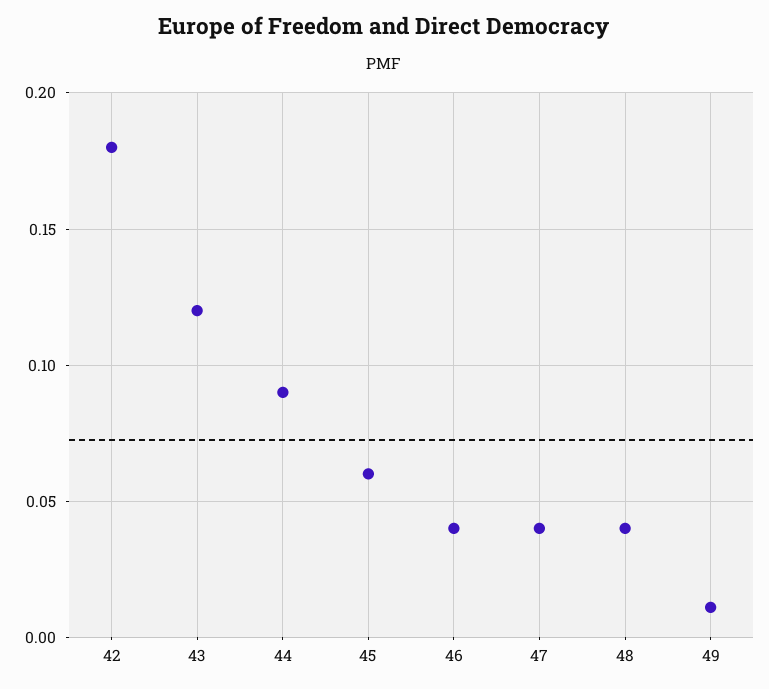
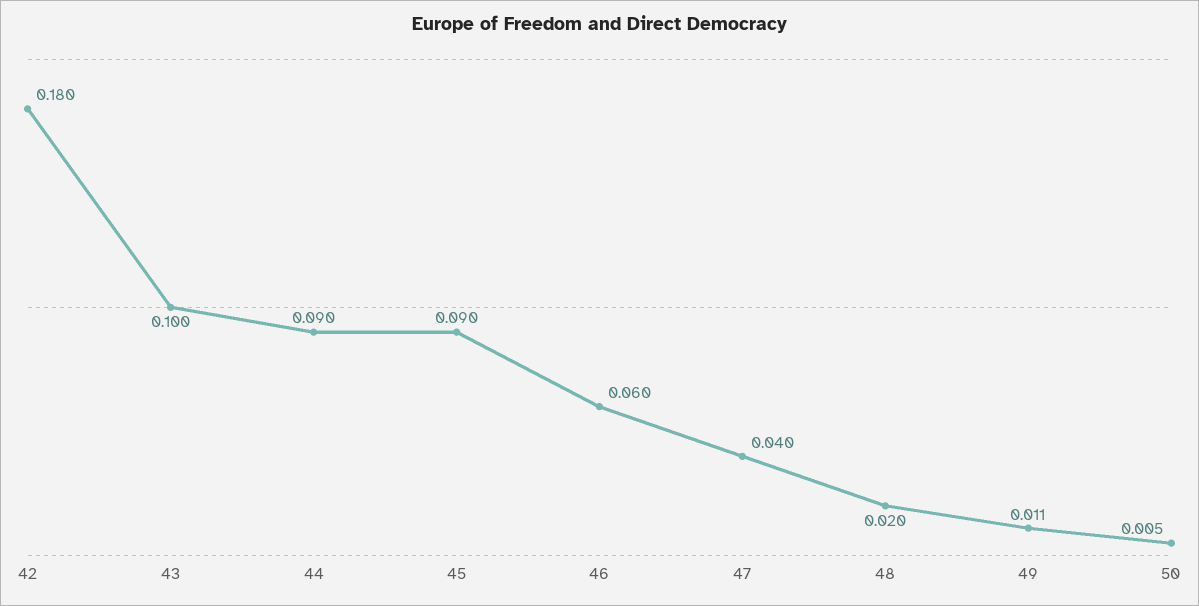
43: 0.12 -> 0.1
45: 0.06 -> 0.09
46: 0.04 -> 0.06
48: 0.04 -> 0.02
50: none -> 0.005

